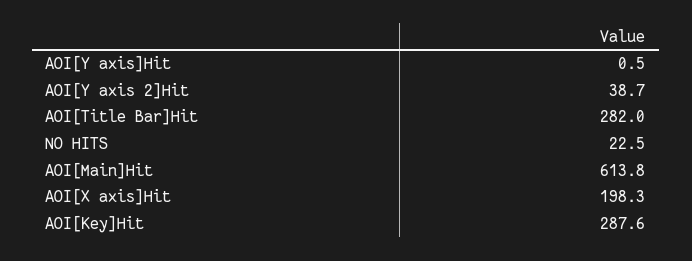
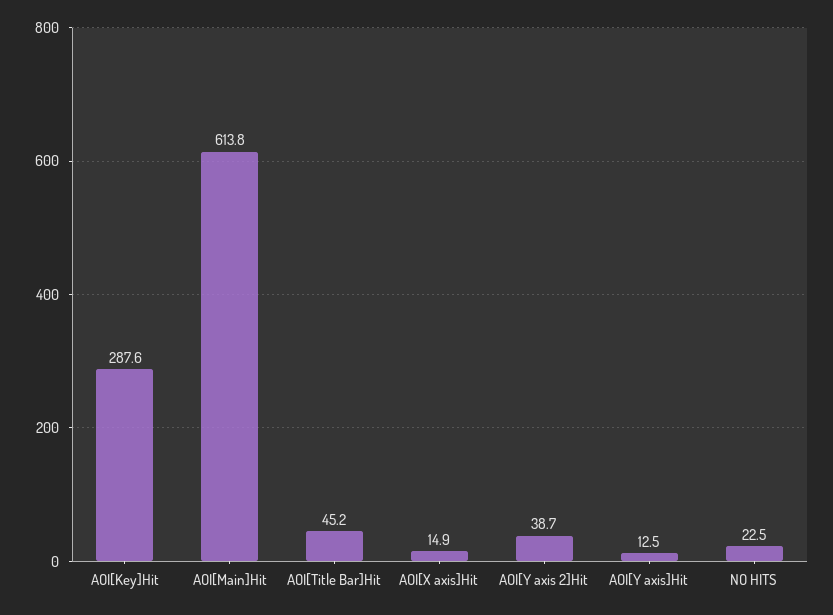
AOI[Y axis]Hit: 0.5 -> 12.5
AOI[Title Bar]Hit: 282 -> 45.2
AOI[X axis]Hit: 198.3 -> 14.9

